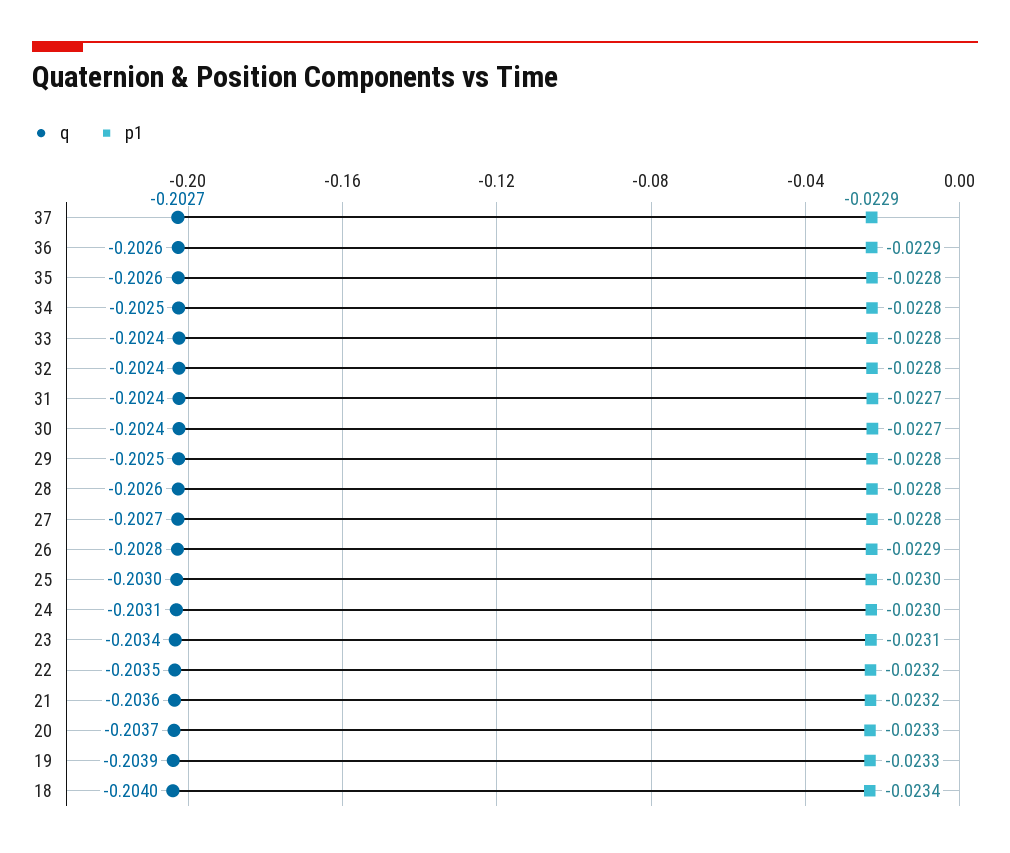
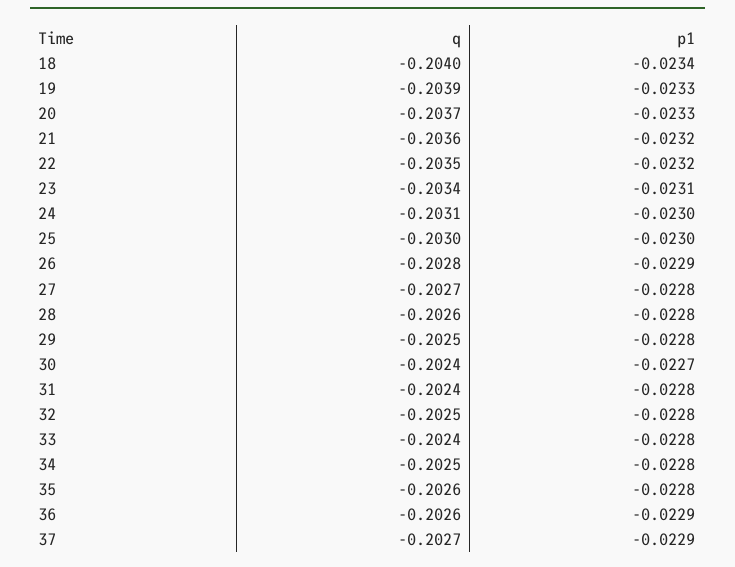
q, 32: -0.2024 -> -0.2025
p1, 31: -0.0227 -> -0.0228

